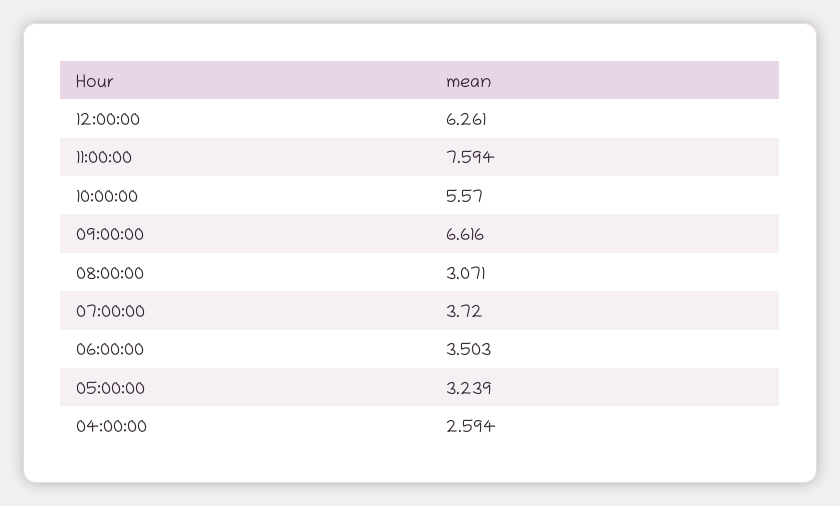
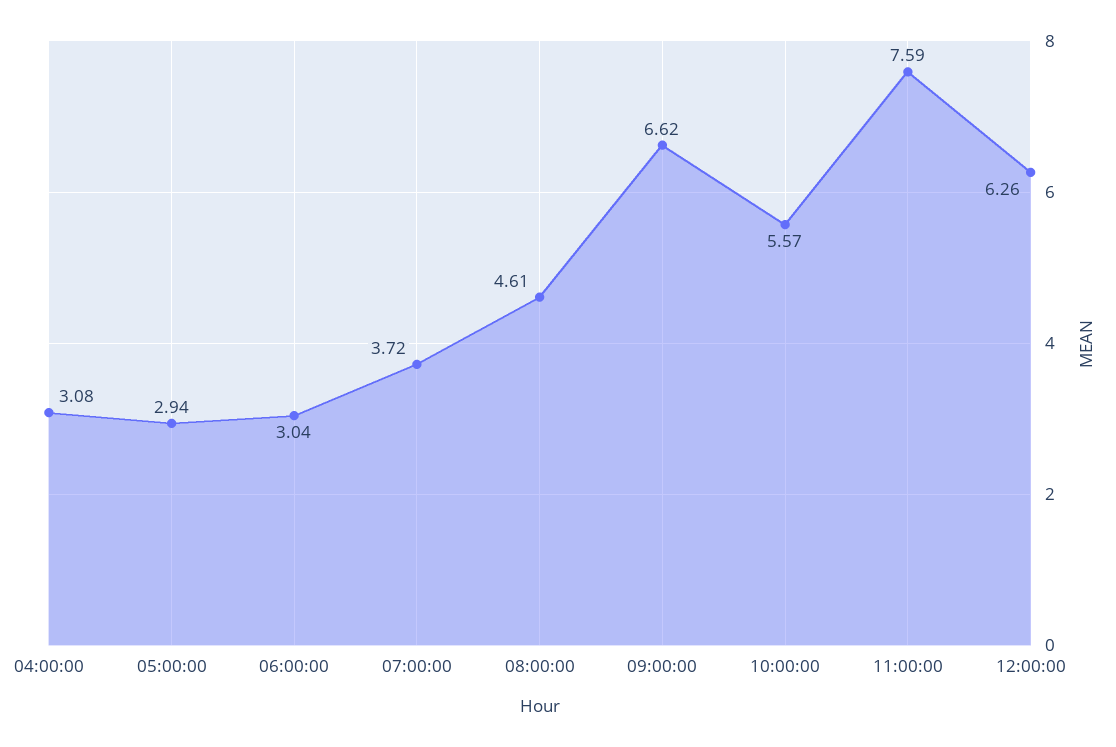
08:00:00: 3.071 -> 4.61
06:00:00: 3.503 -> 3.04
05:00:00: 3.239 -> 2.94
04:00:00: 2.594 -> 3.08

